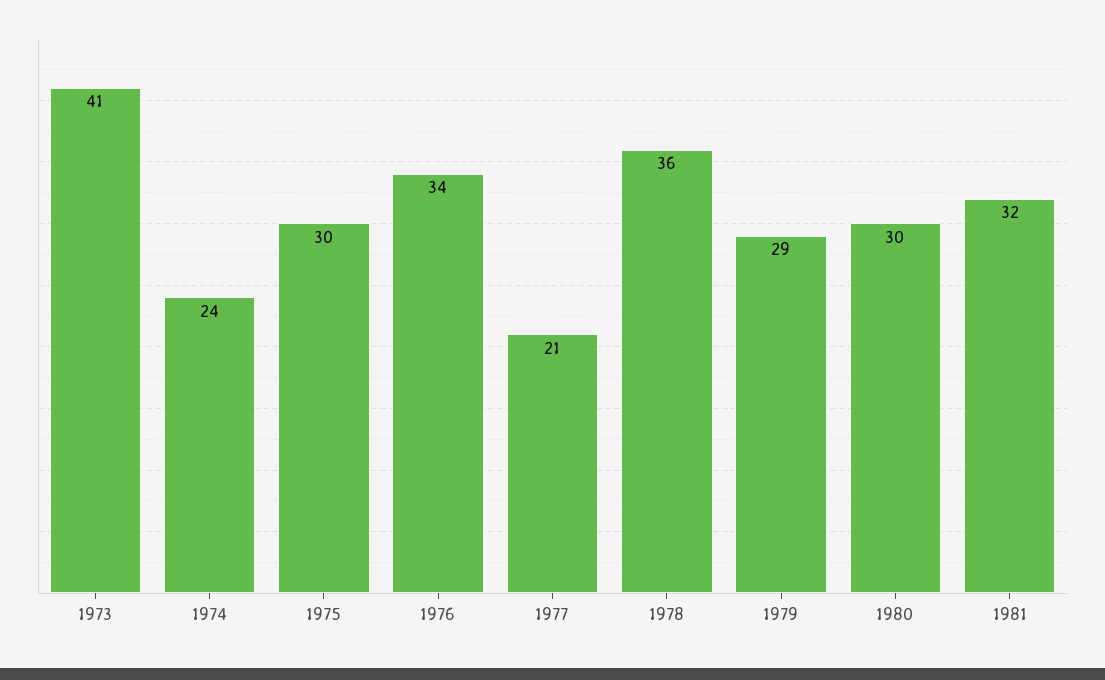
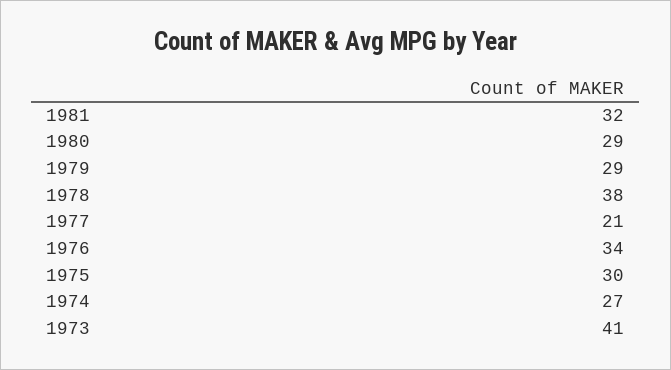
1974: 24 -> 27
1978: 36 -> 38
1980: 30 -> 29

